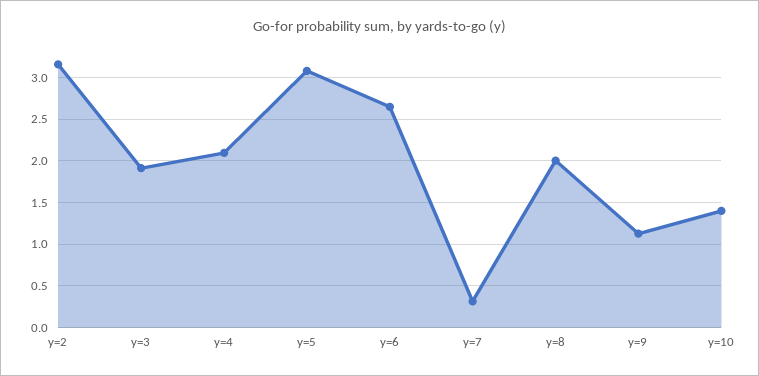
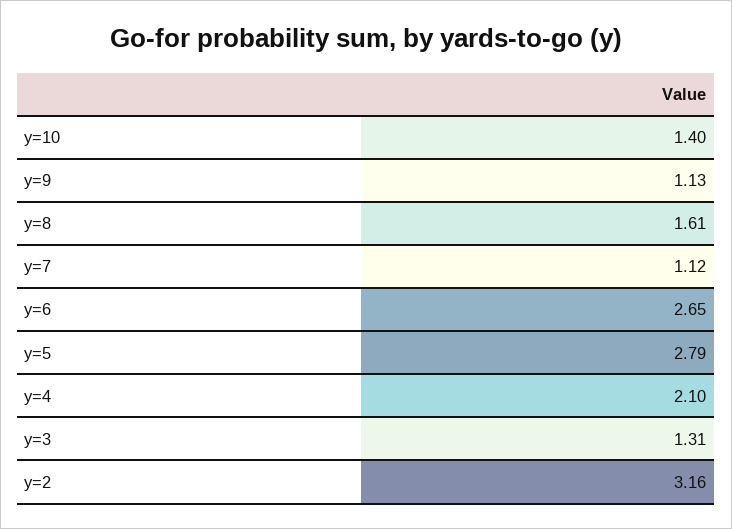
y=3: 1.9 -> 1.31
y=5: 3.1 -> 2.79
y=7: 0.3 -> 1.12
y=8: 2 -> 1.61

